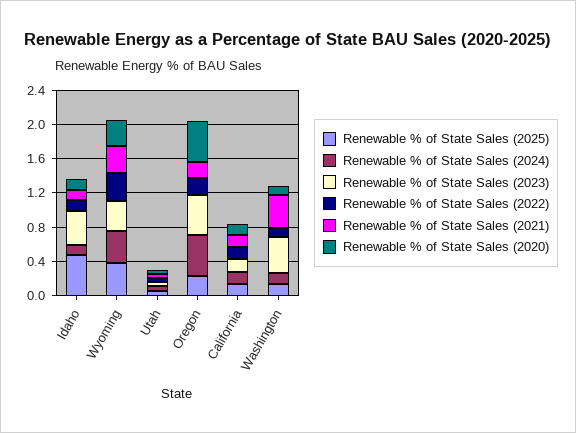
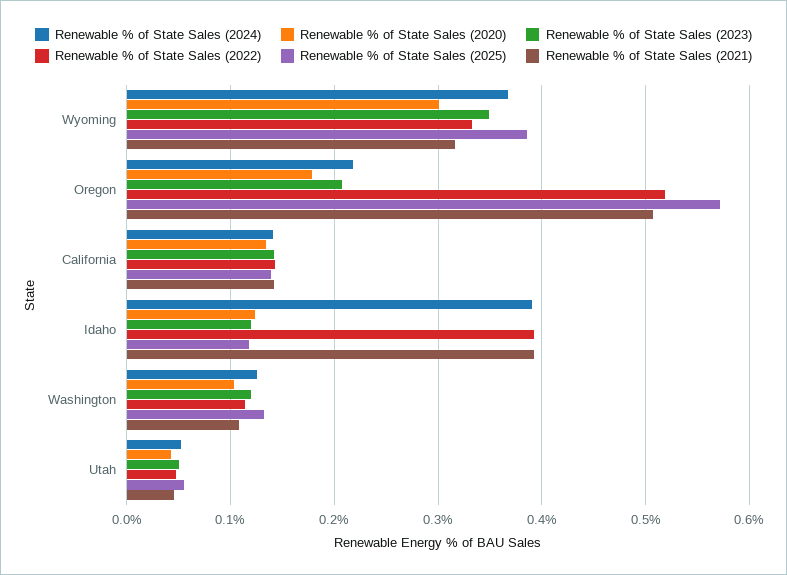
Renewable % of State Sales (2025), Idaho: 0.5 -> 0.12
Renewable % of State Sales (2024), Idaho: 0.1 -> 0.39
Renewable % of State Sales (2023), Idaho: 0.4 -> 0.12
Renewable % of State Sales (2022), Idaho: 0.1 -> 0.39
Renewable % of State Sales (2021), Idaho: 0.1 -> 0.39
Renewable % of State Sales (2025), Oregon: 0.2 -> 0.57
Renewable % of State Sales (2024), Oregon: 0.5 -> 0.22
Renewable % of State Sales (2023), Oregon: 0.5 -> 0.21
Renewable % of State Sales (2022), Oregon: 0.2 -> 0.52
Renewable % of State Sales (2021), Oregon: 0.2 -> 0.51
Renewable % of State Sales (2020), Oregon: 0.5 -> 0.18
Renewable % of State Sales (2023), Washington: 0.4 -> 0.12
Renewable % of State Sales (2021), Washington: 0.4 -> 0.11

